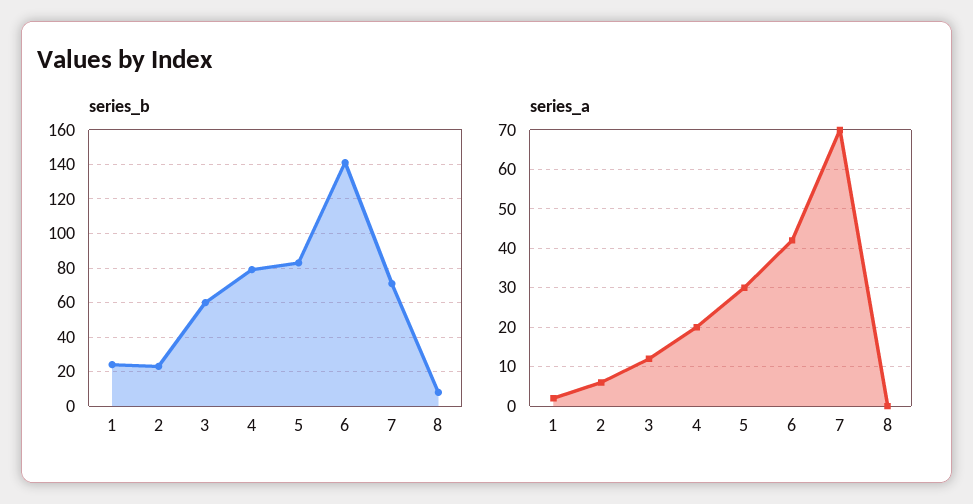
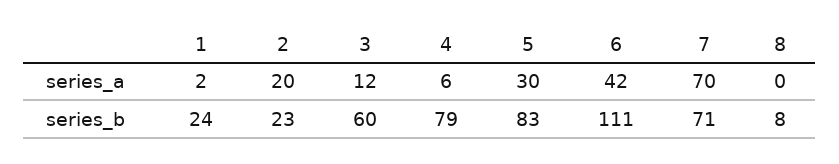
series_b, 6: 140 -> 111
series_a, 2: 5 -> 20
series_a, 4: 20 -> 6

